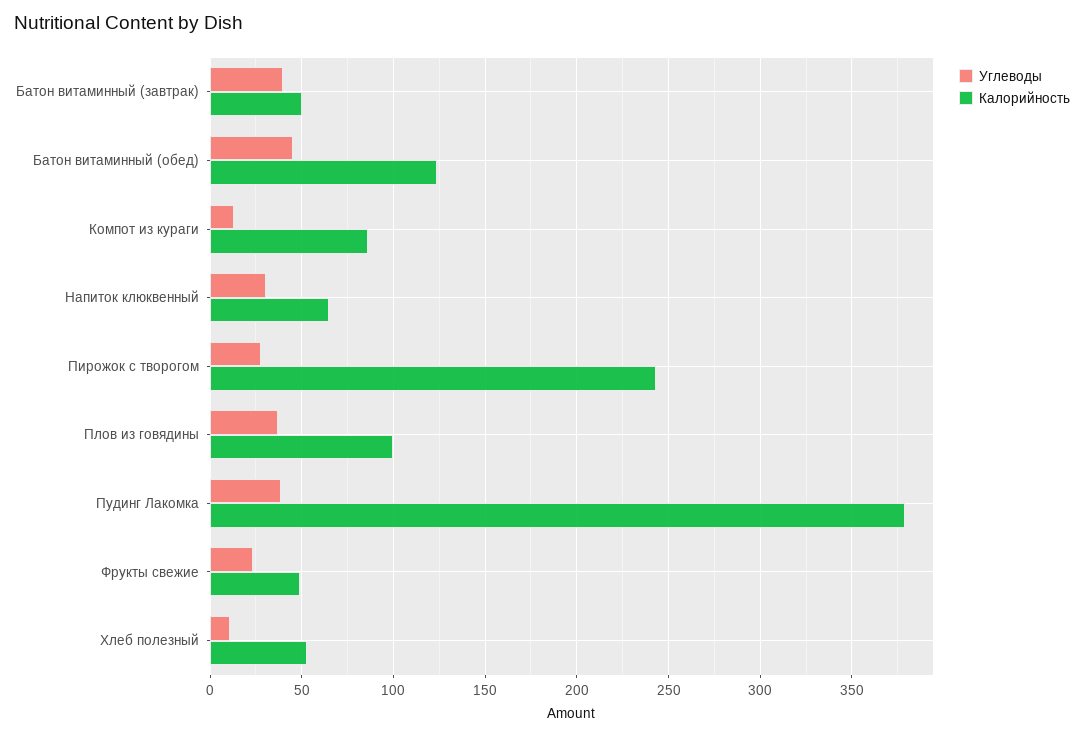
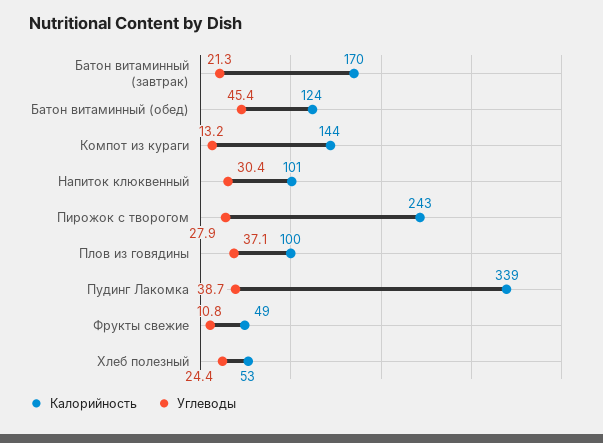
Углеводы, Батон витаминный (завтрак): 40 -> 21.3
Калорийность, Батон витаминный (завтрак): 50 -> 170
Калорийность, Компот из кураги: 85 -> 144
Калорийность, Напиток клюквенный: 65 -> 101
Калорийность, Пудинг Лакомка: 380 -> 339
Углеводы, Фрукты свежие: 25 -> 10.8
Углеводы, Хлеб полезный: 10 -> 24.4

